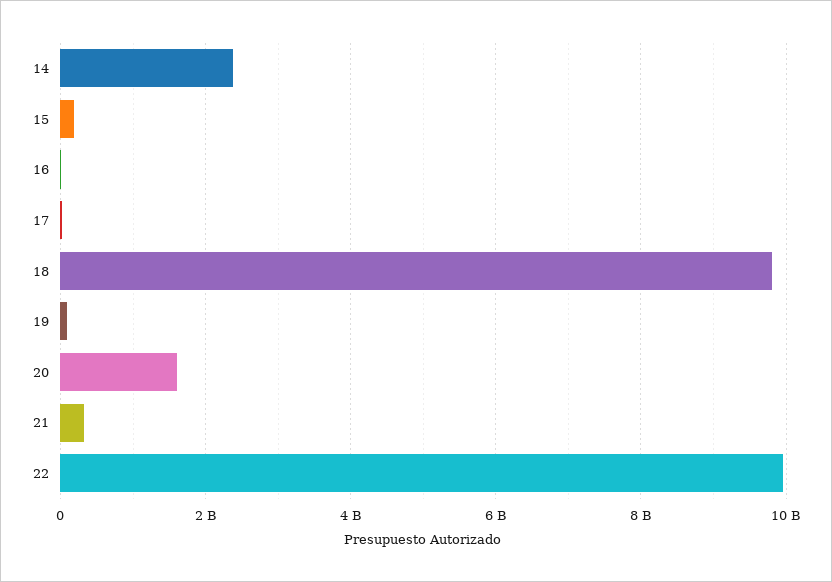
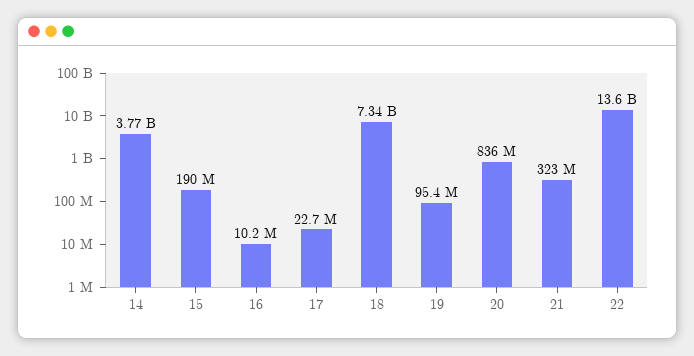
14: 2400000000 -> 3770000000
18: 9800000000 -> 7340000000
20: 1600000000 -> 836000000
22: 10000000000 -> 13600000000

